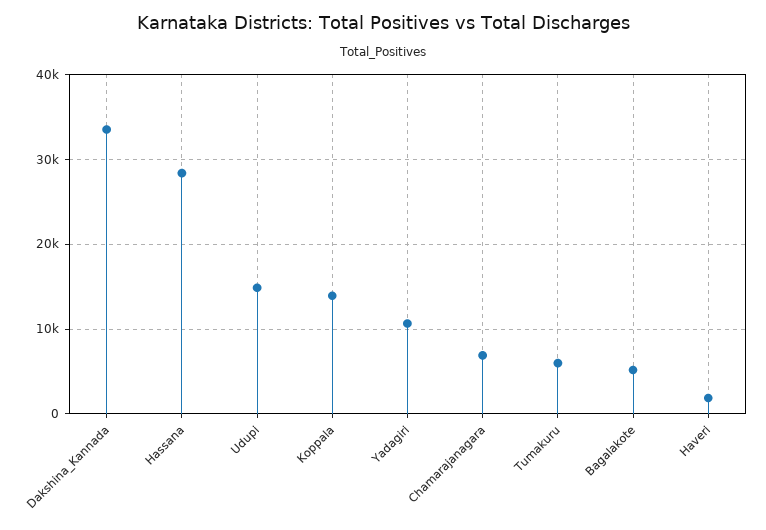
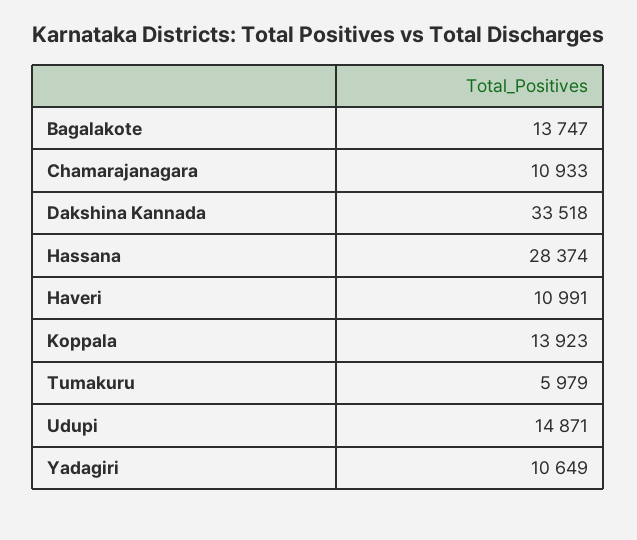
Chamarajanagara: 7000 -> 10933
Bagalakote: 5000 -> 13747
Haveri: 2000 -> 10991

